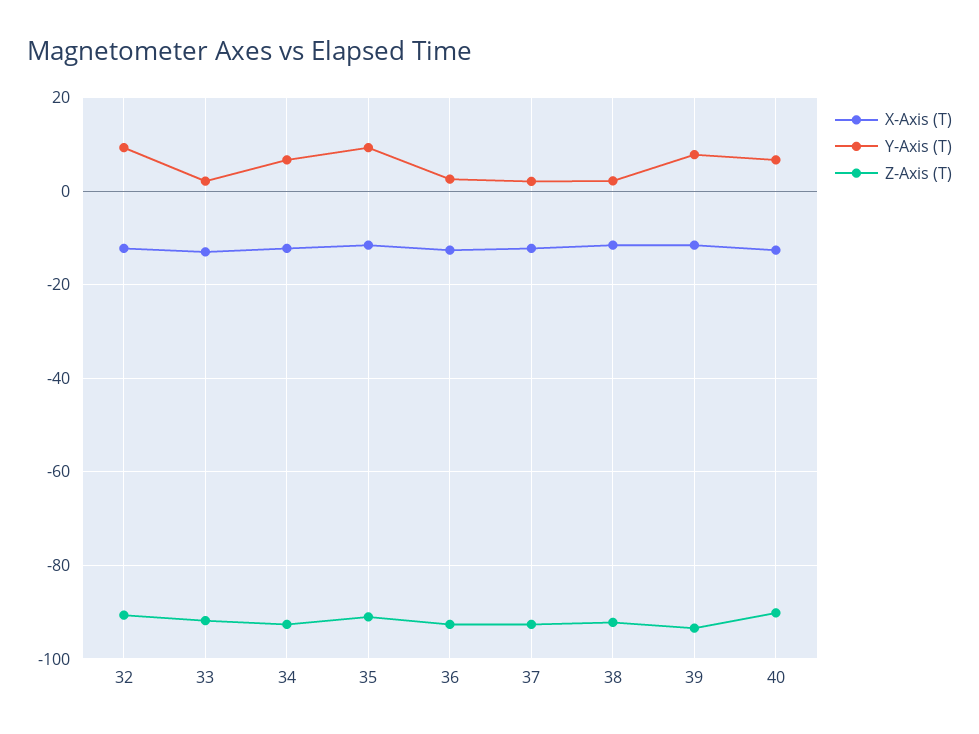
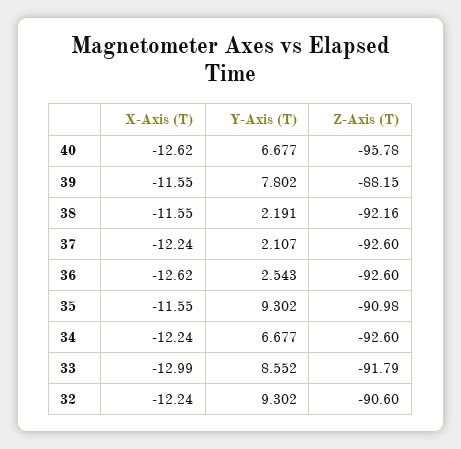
Y-Axis (T), 33: 2 -> 8.552
Z-Axis (T), 39: -94 -> -88.15
Z-Axis (T), 40: -90 -> -95.78

